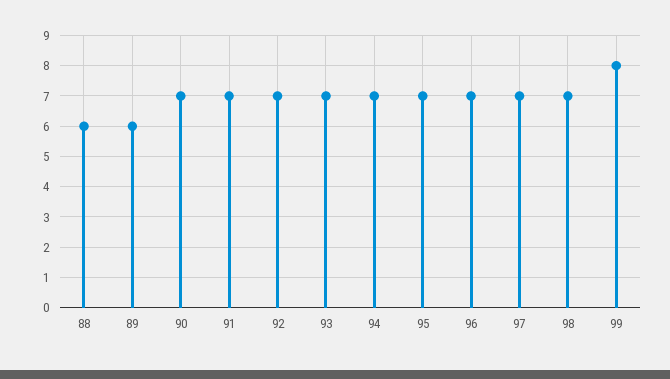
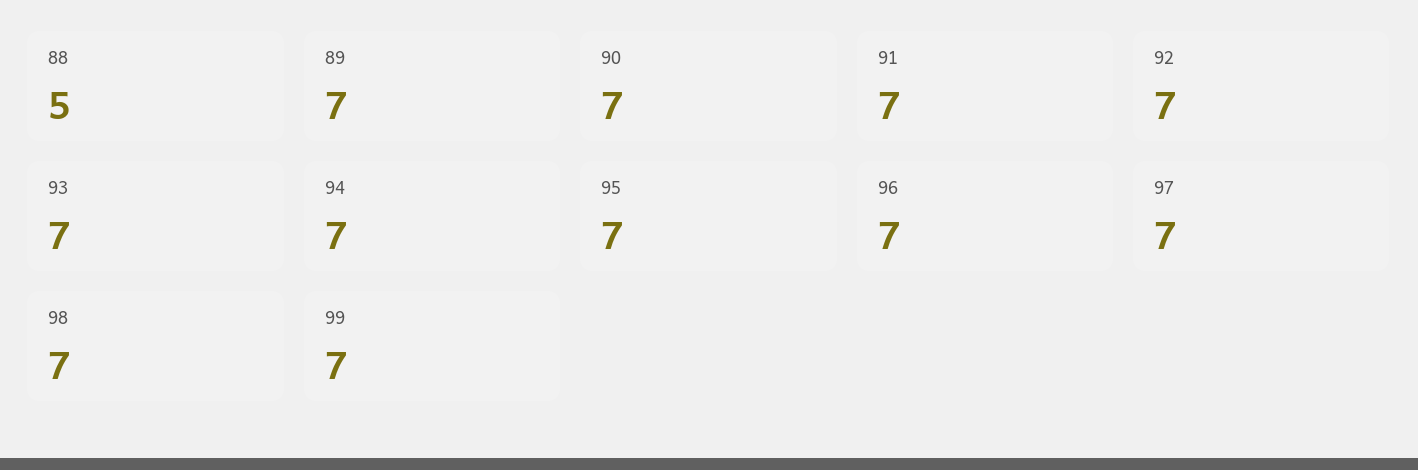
88: 6 -> 5
89: 6 -> 7
99: 8 -> 7

